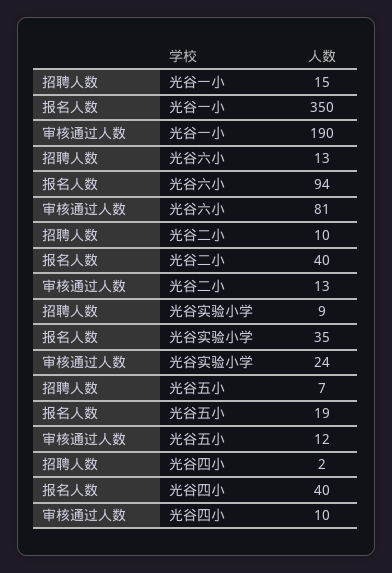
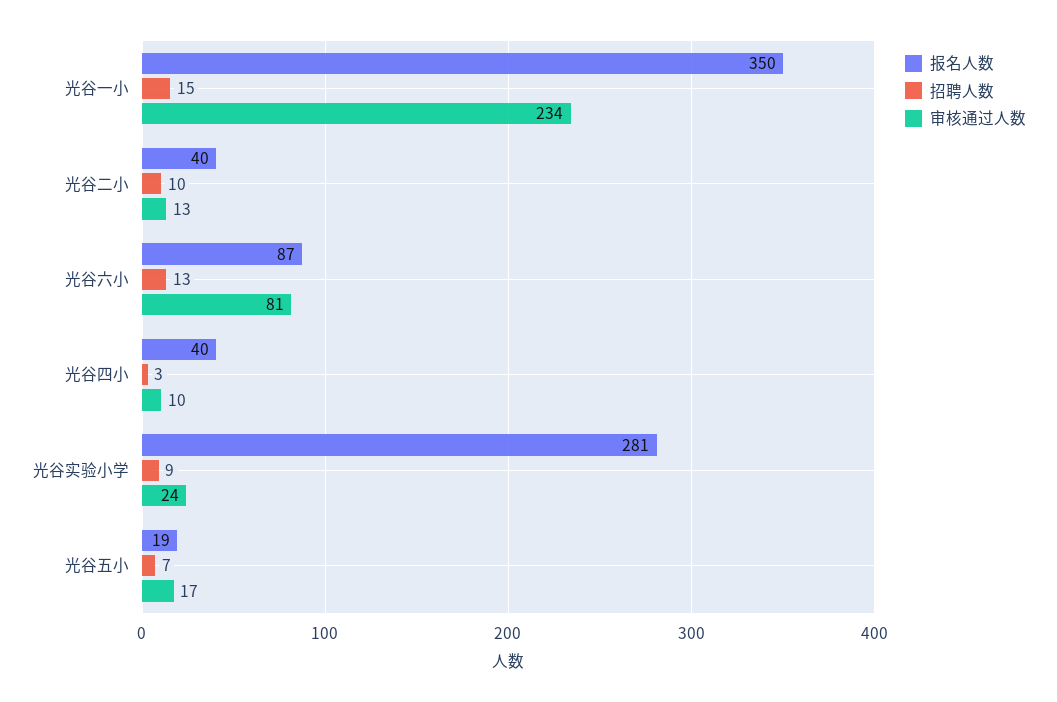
审核通过人数, 光谷一小: 190 -> 234
报名人数, 光谷六小: 94 -> 87
报名人数, 光谷实验小学: 35 -> 281
审核通过人数, 光谷五小: 12 -> 17
招聘人数, 光谷四小: 2 -> 3

